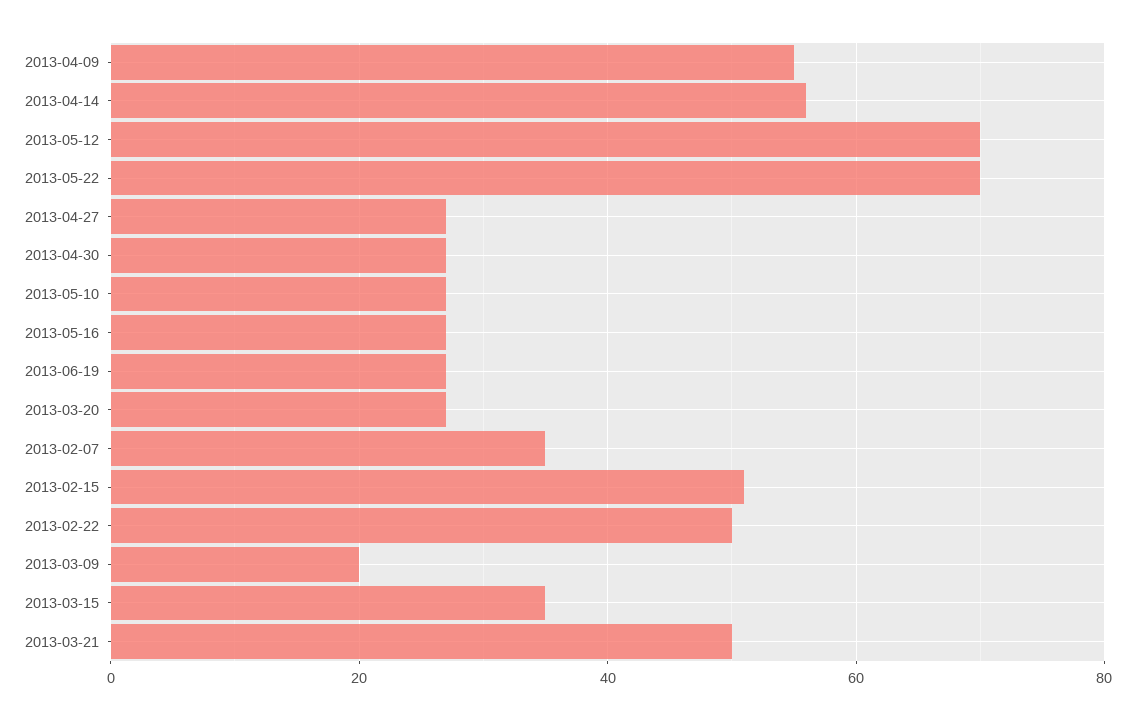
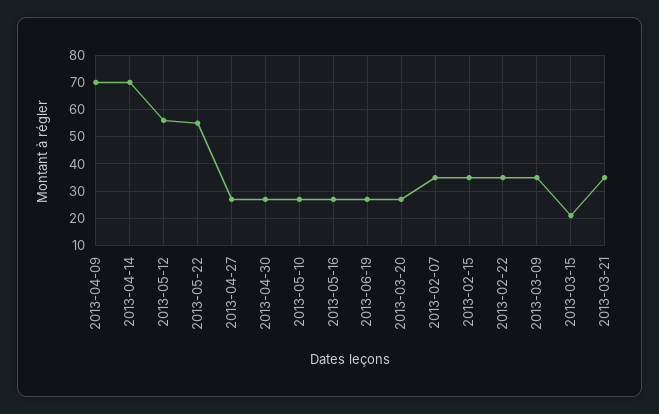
2013-04-09: 55 -> 70
2013-04-14: 55 -> 70
2013-05-12: 70 -> 55
2013-05-22: 70 -> 55
2013-02-15: 50 -> 35
2013-02-22: 50 -> 35
2013-03-09: 20 -> 35
2013-03-15: 35 -> 20
2013-03-21: 50 -> 35

